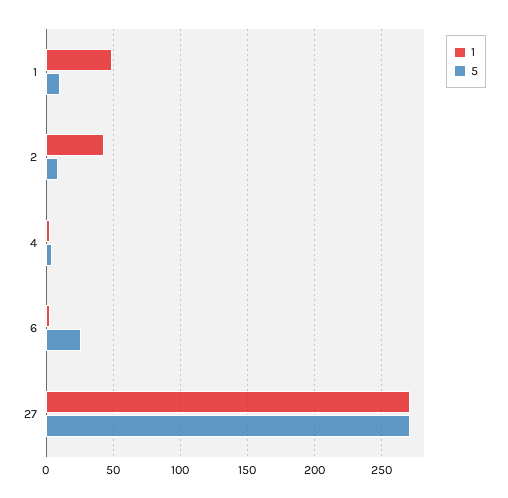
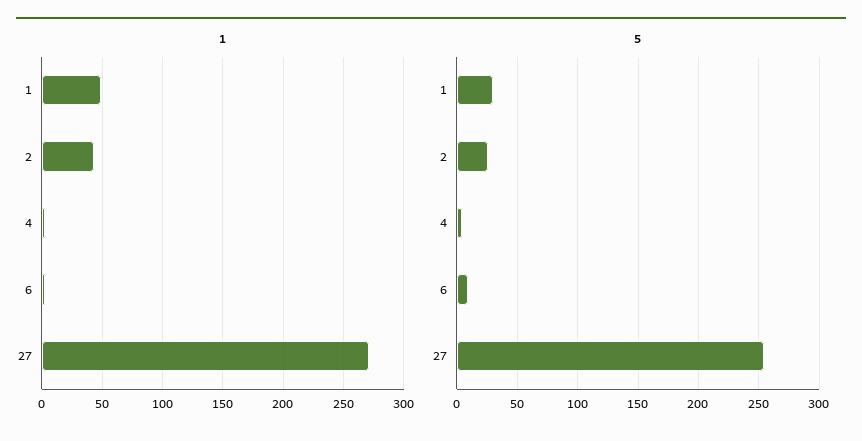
5, 1: 10 -> 30
5, 2: 10 -> 25
5, 6: 25 -> 10
5, 27: 270 -> 255

